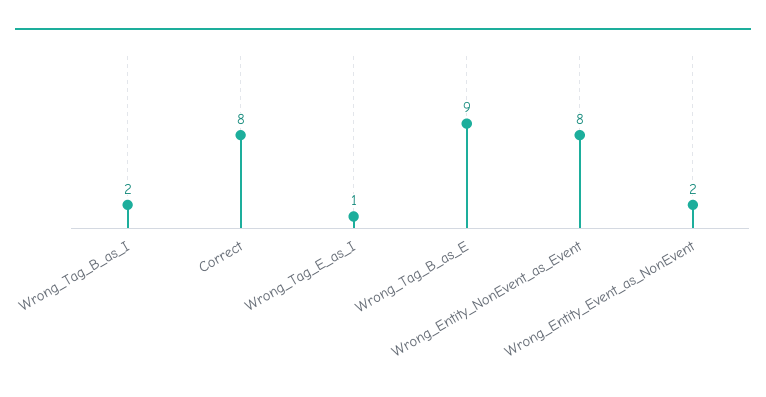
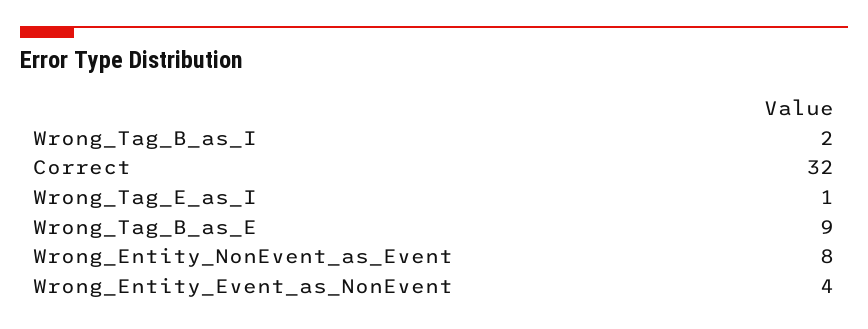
Correct: 8 -> 32
Wrong_Entity_Event_as_NonEvent: 2 -> 4

